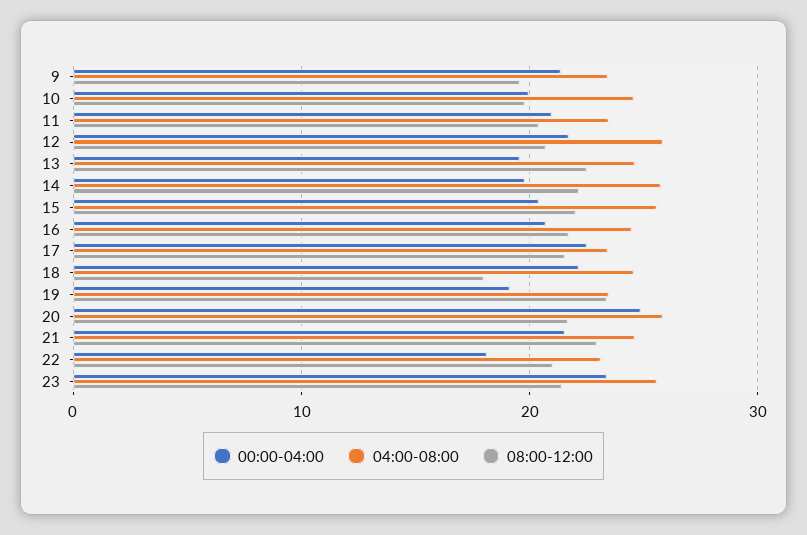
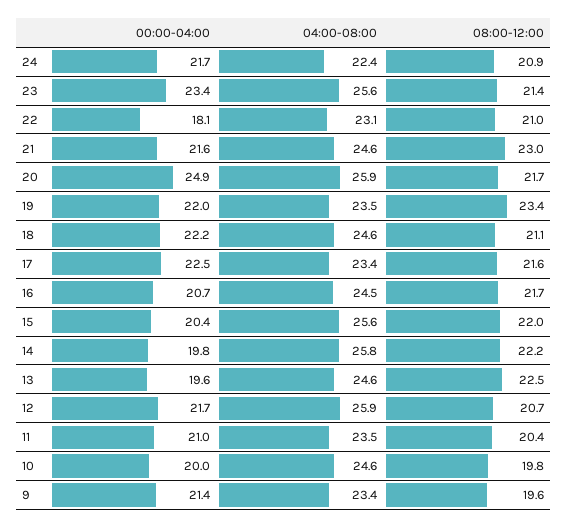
08:00-12:00, 18: 18 -> 21.1
00:00-04:00, 19: 19 -> 22
00:00-04:00, 24: none -> 21.7
04:00-08:00, 24: none -> 22.4
08:00-12:00, 24: none -> 20.9

